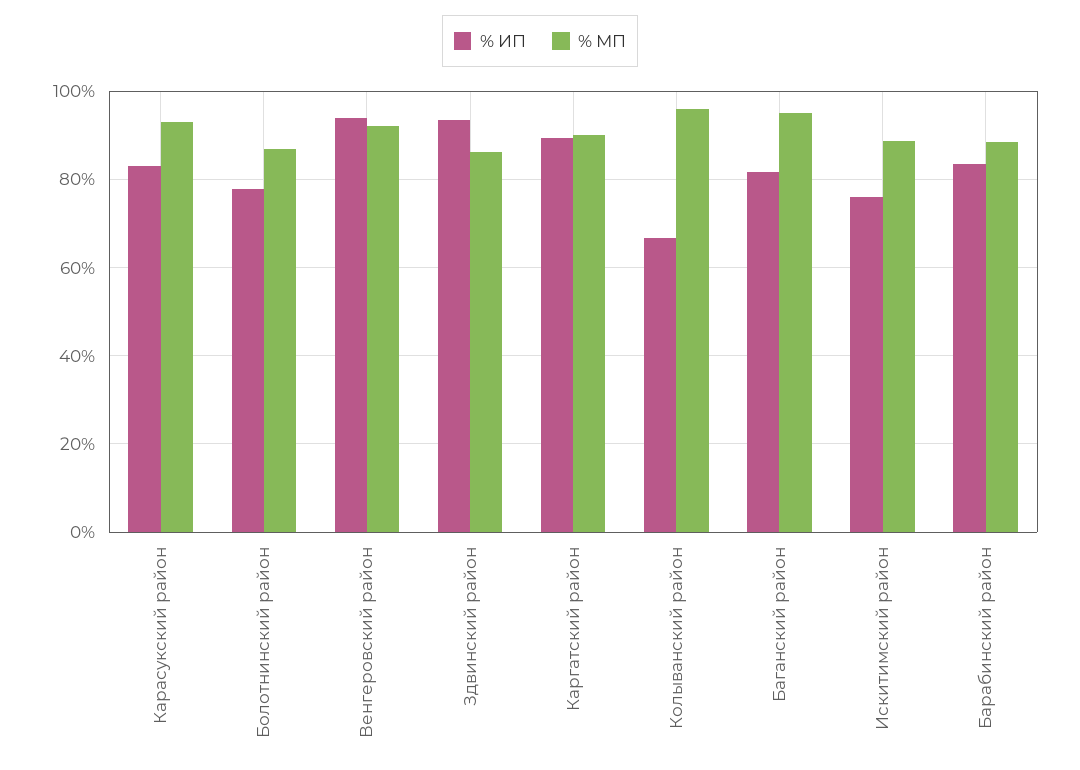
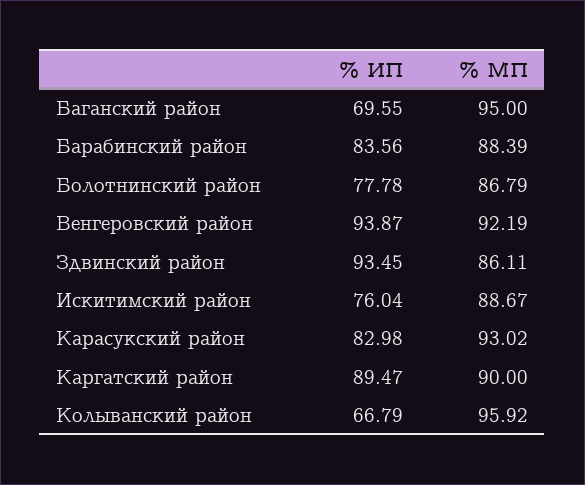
% ИП, Баганский район: 82 -> 69.55

